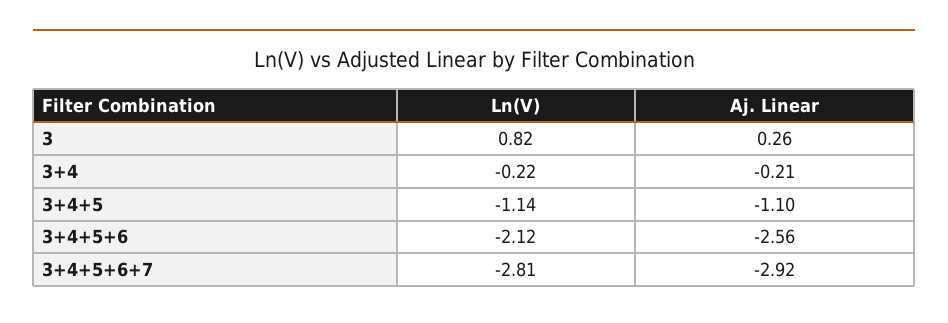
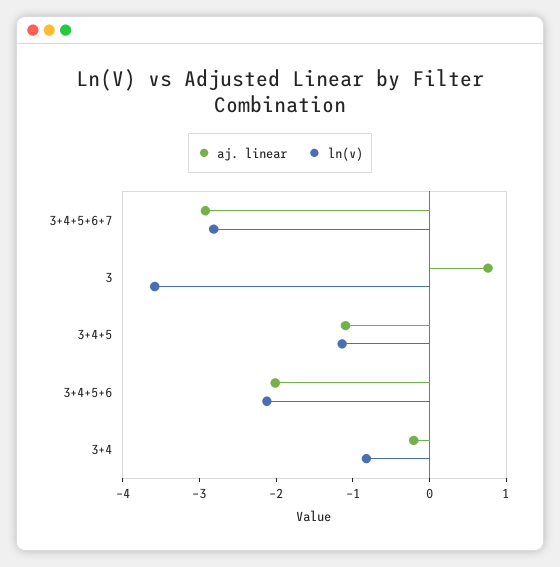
Ln(V), 3: 0.82 -> -3.6
Aj. Linear, 3: 0.26 -> 0.8
Ln(V), 3+4: -0.22 -> -0.8
Aj. Linear, 3+4+5+6: -2.56 -> -2

